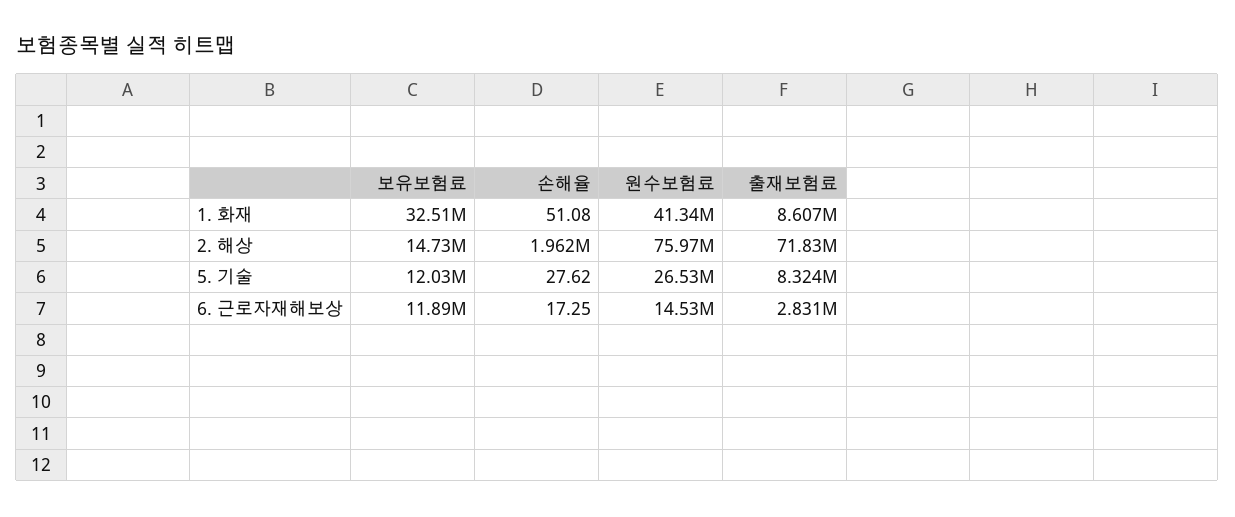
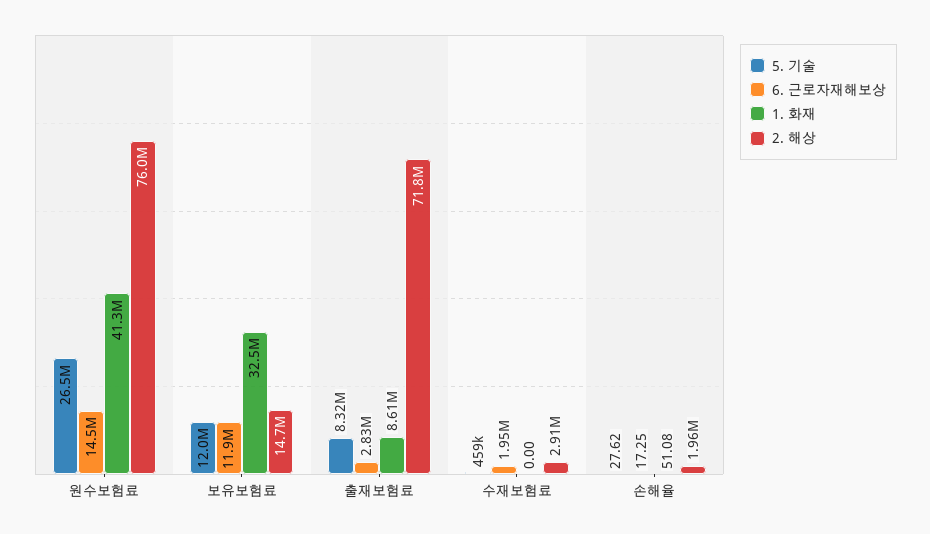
5. 기술, 수재보험료: none -> 459000
6. 근로자재해보상, 수재보험료: none -> 1950000
1. 화재, 수재보험료: none -> 0
2. 해상, 수재보험료: none -> 2910000

